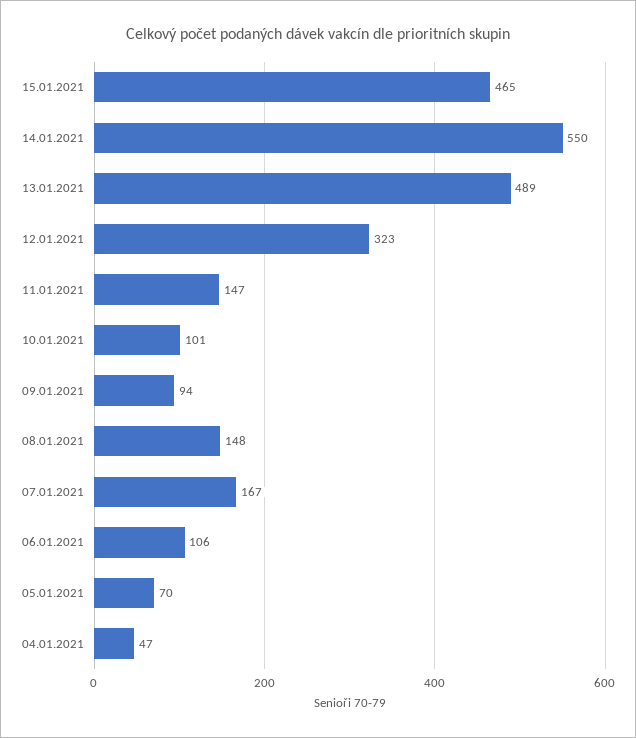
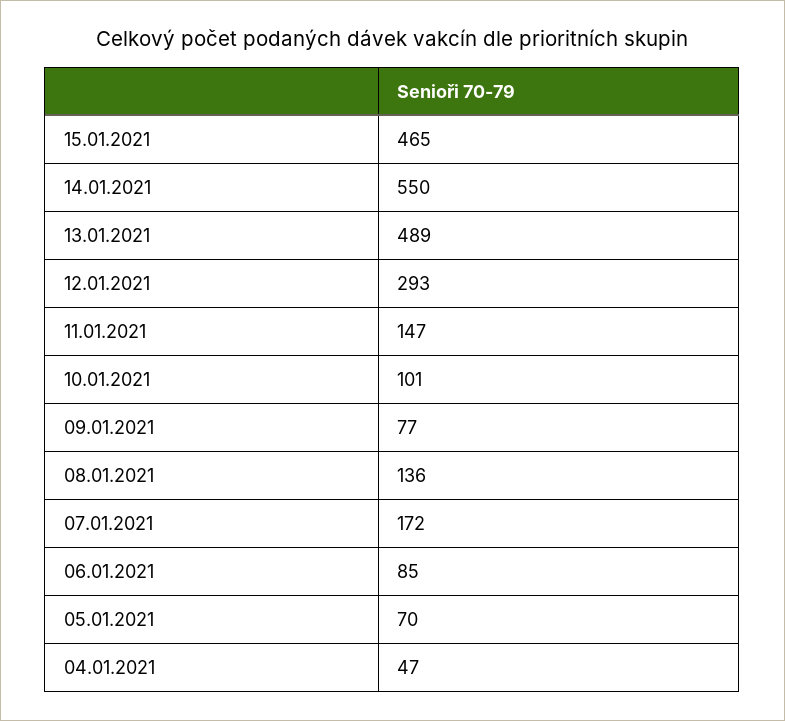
12.01.2021: 323 -> 293
09.01.2021: 94 -> 77
08.01.2021: 148 -> 136
07.01.2021: 167 -> 172
06.01.2021: 106 -> 85

